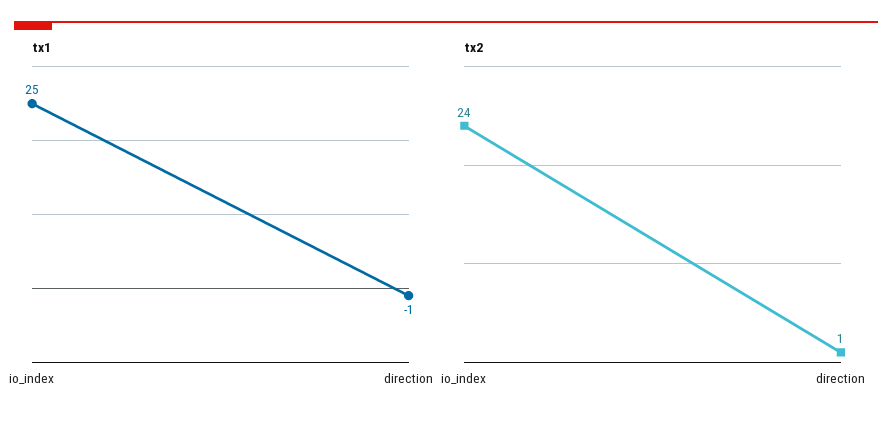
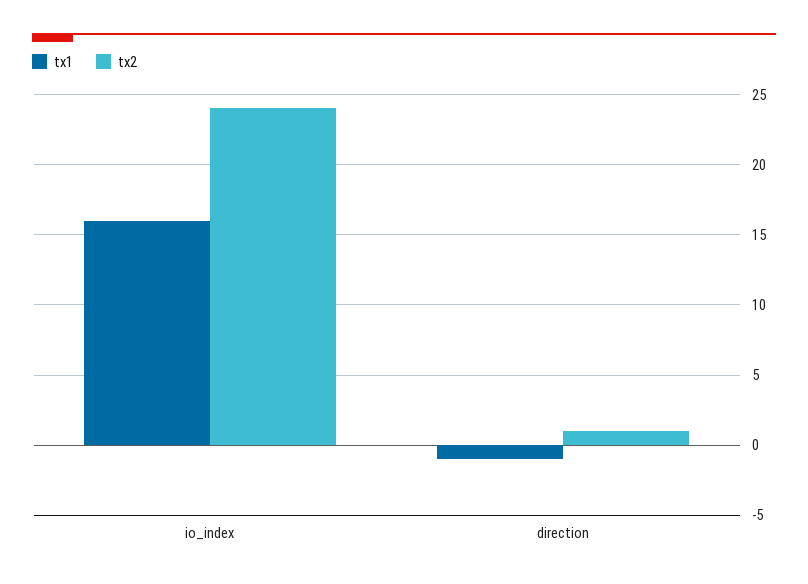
tx1, io_index: 25 -> 16

